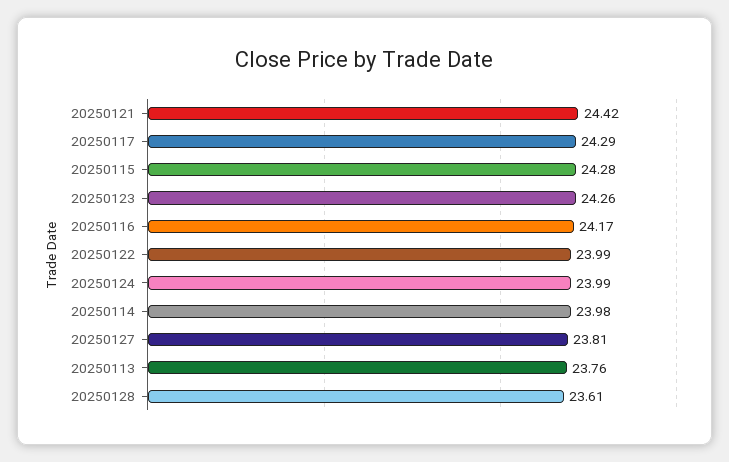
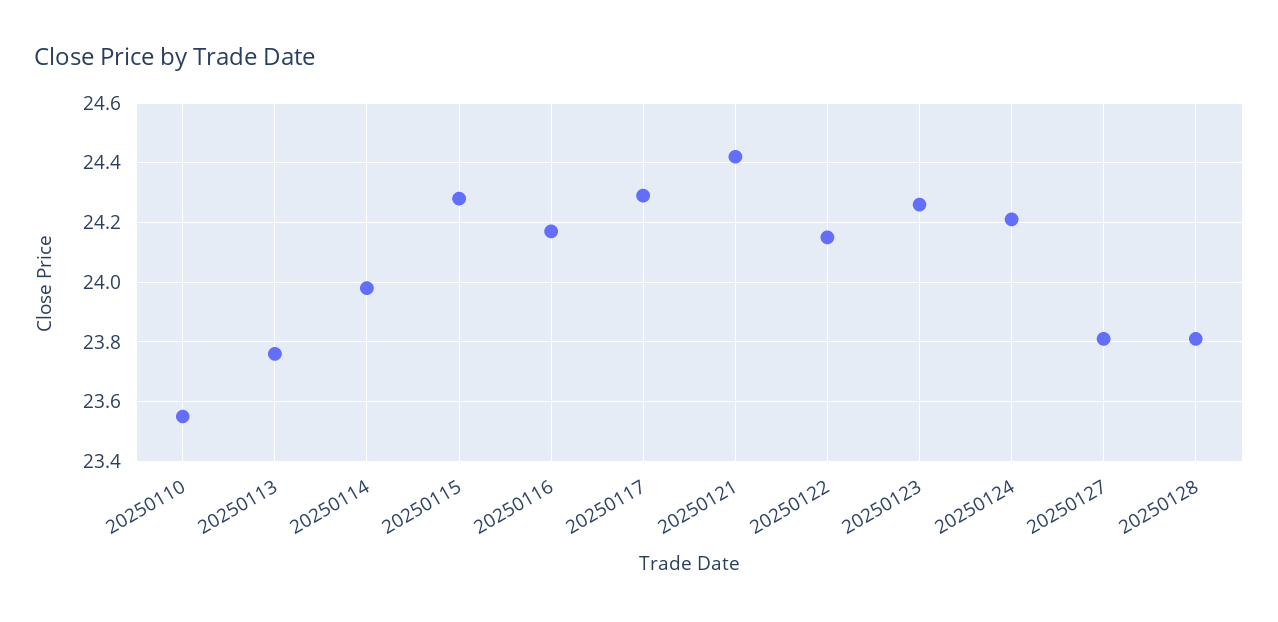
20250122: 23.99 -> 24.15
20250124: 23.99 -> 24.2
20250128: 23.61 -> 23.8
20250110: none -> 23.55

